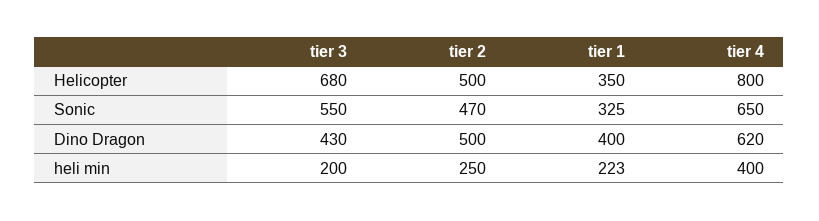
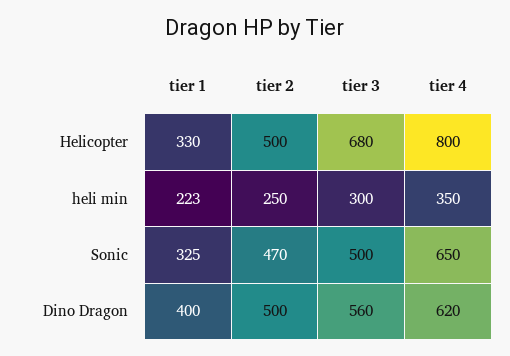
tier 1, Helicopter: 350 -> 330
tier 3, Sonic: 550 -> 500
tier 3, Dino Dragon: 430 -> 560
tier 3, heli min: 200 -> 300
tier 4, heli min: 400 -> 350

